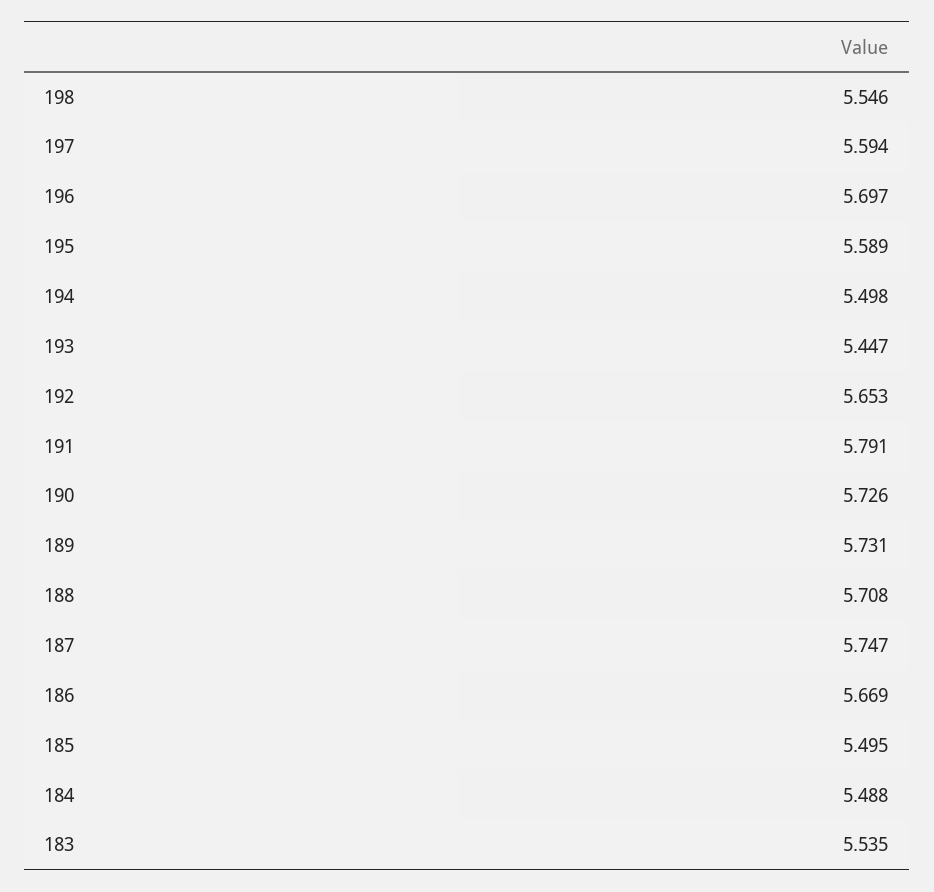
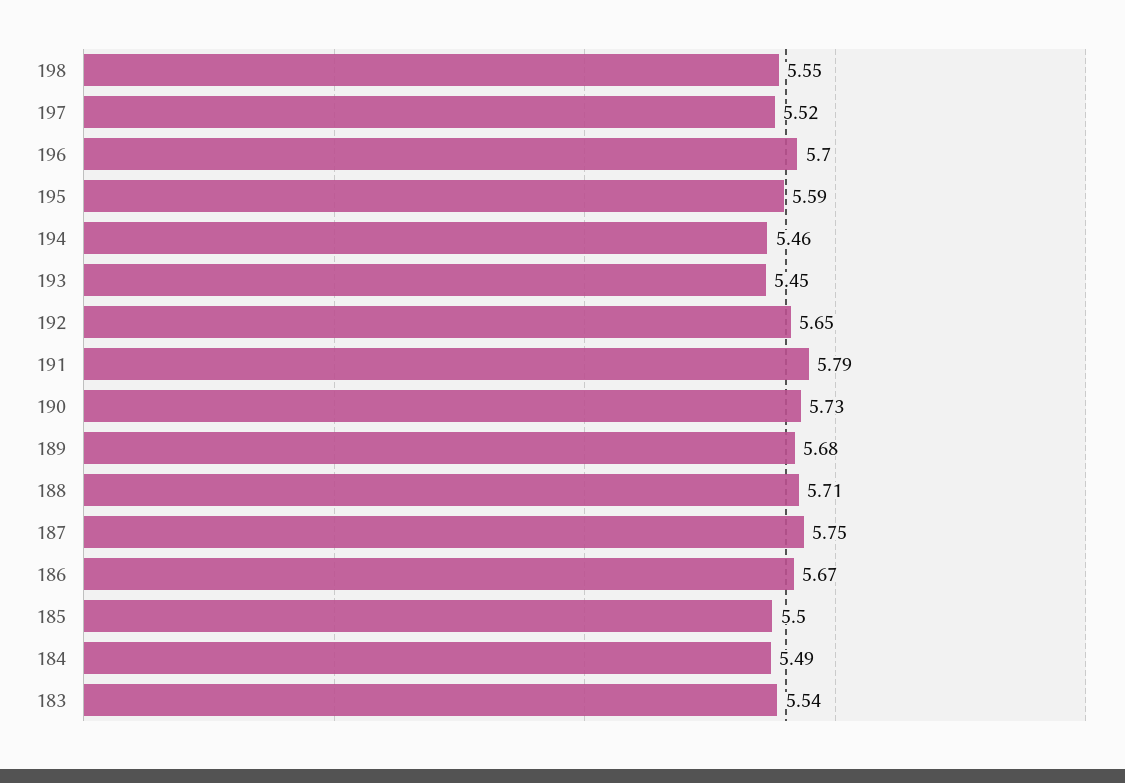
197: 5.594 -> 5.52
194: 5.498 -> 5.46
189: 5.731 -> 5.68

